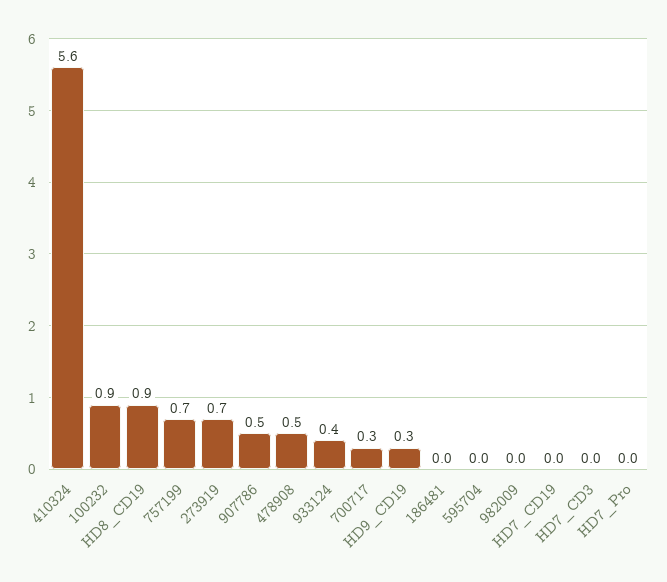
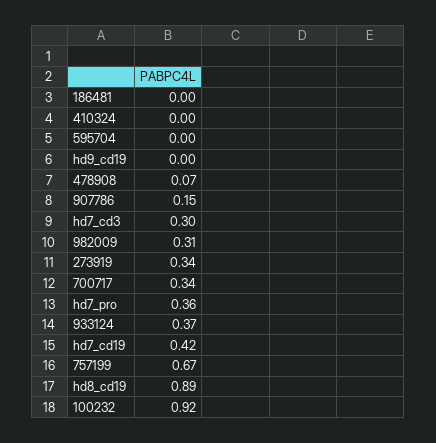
410324: 5.6 -> 0
273919: 0.7 -> 0.34
907786: 0.5 -> 0.15
478908: 0.5 -> 0.07
HD9_CD19: 0.3 -> 0
982009: 0 -> 0.31
HD7_CD19: 0 -> 0.42
HD7_CD3: 0 -> 0.3
HD7_Pro: 0 -> 0.36

